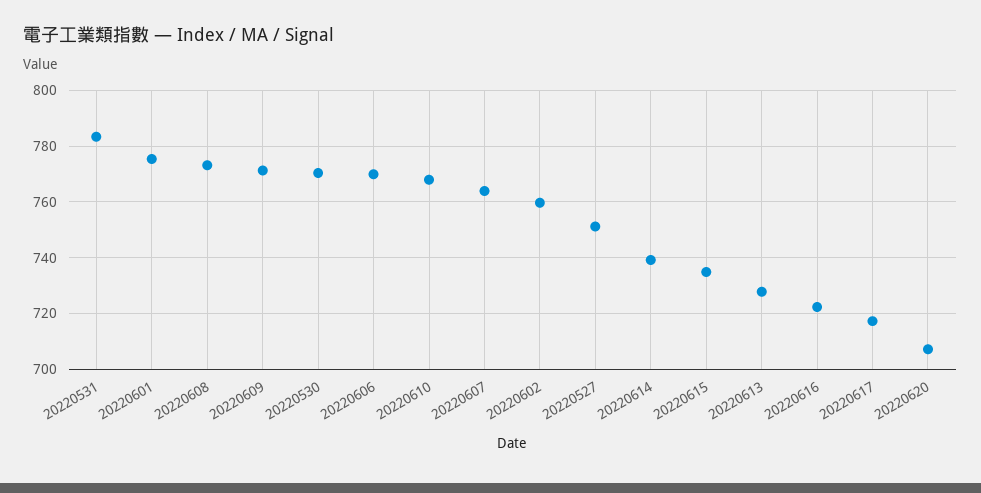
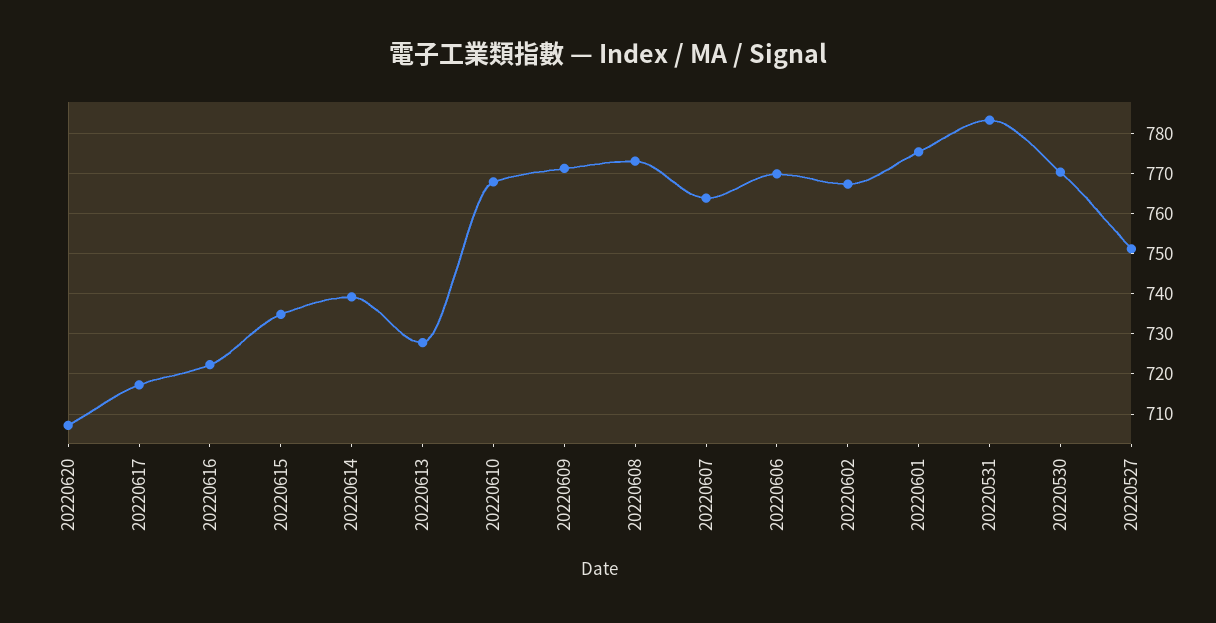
20220602: 760 -> 768

